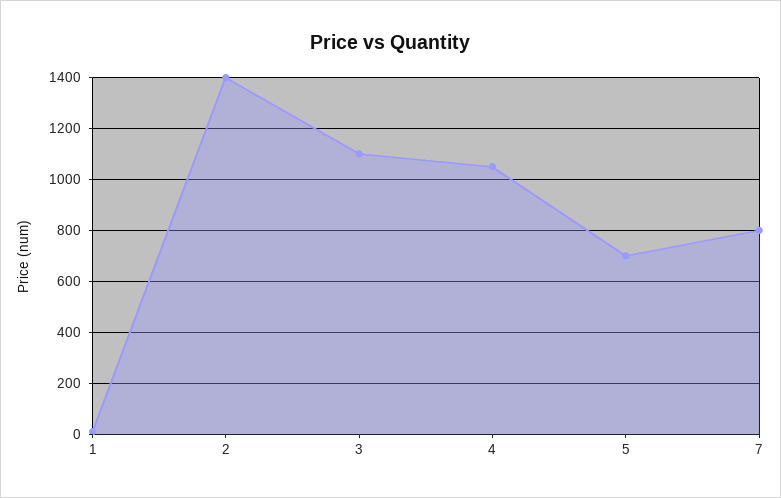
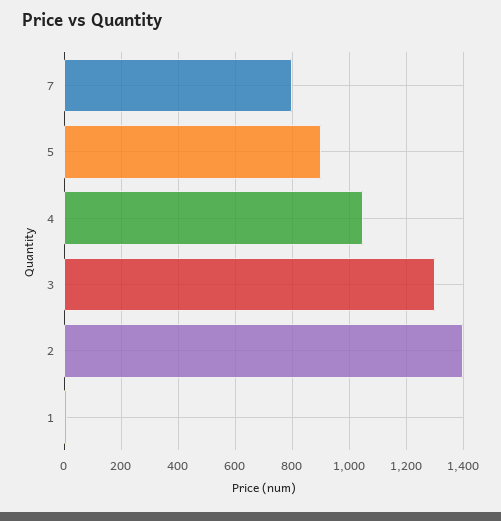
3: 1100 -> 1300
5: 700 -> 900

